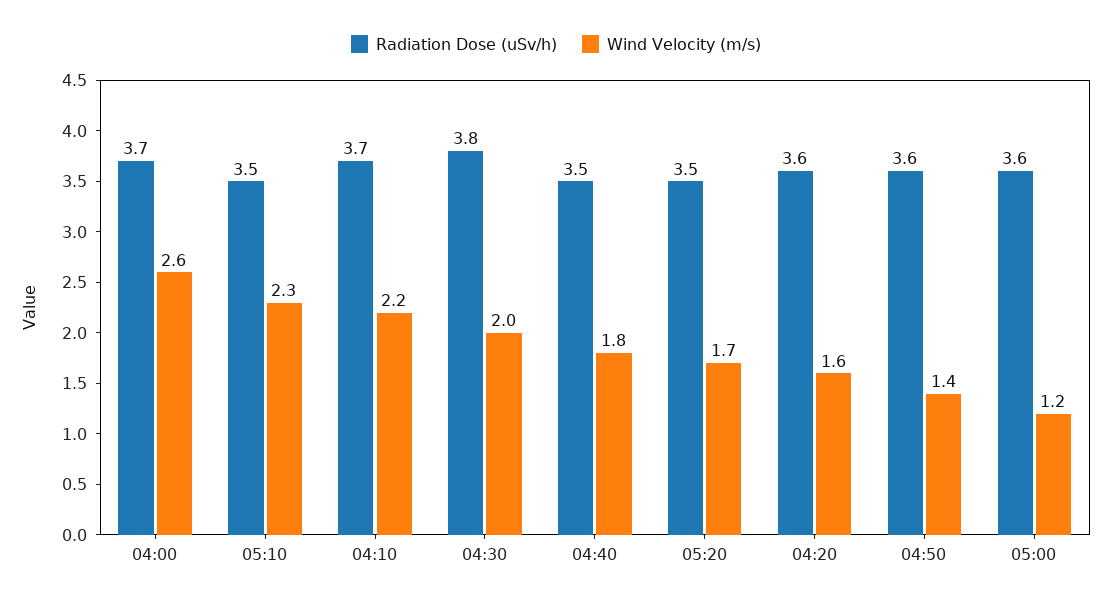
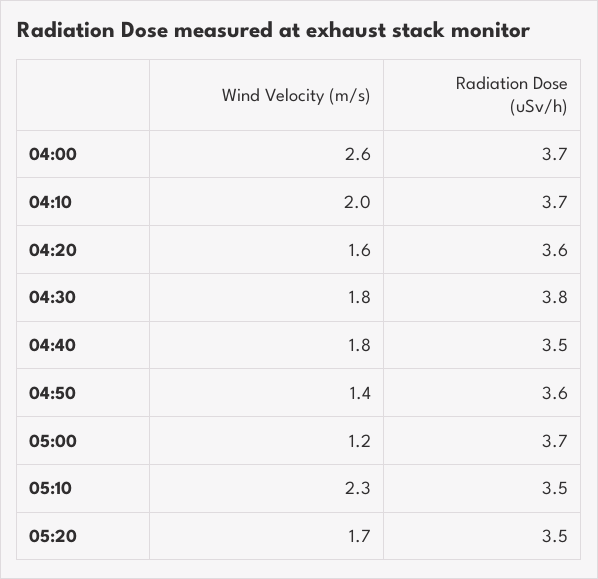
Wind Velocity (m/s), 04:10: 2.2 -> 2
Wind Velocity (m/s), 04:30: 2 -> 1.8
Radiation Dose (uSv/h), 05:00: 3.6 -> 3.7

